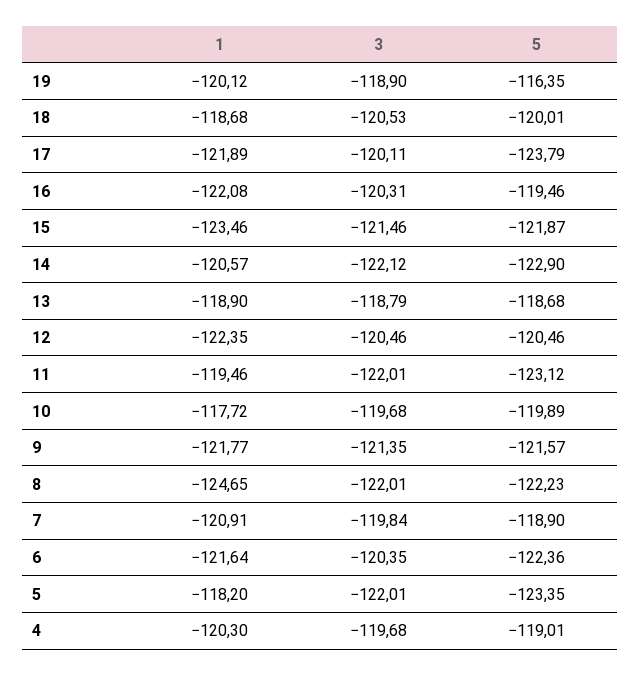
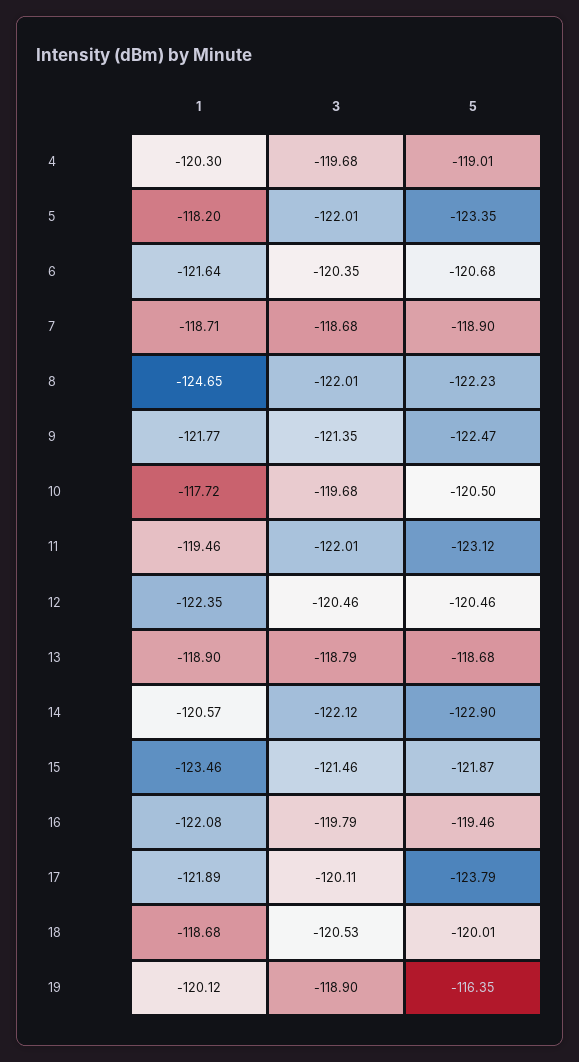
3, 16: -120.31 -> -119.79
5, 10: -119.89 -> -120.5
5, 9: -121.57 -> -122.47
1, 7: -120.91 -> -118.71
3, 7: -119.84 -> -118.68
5, 6: -122.36 -> -120.68

